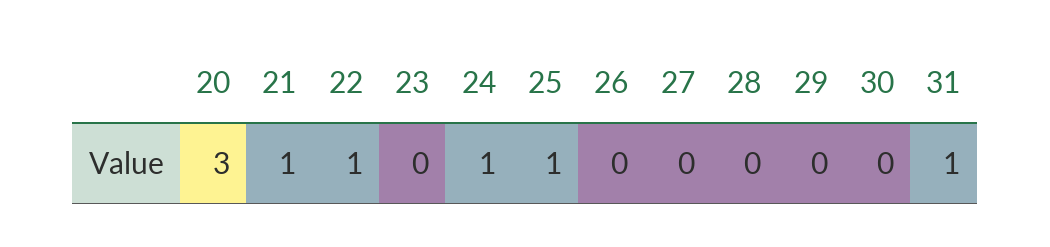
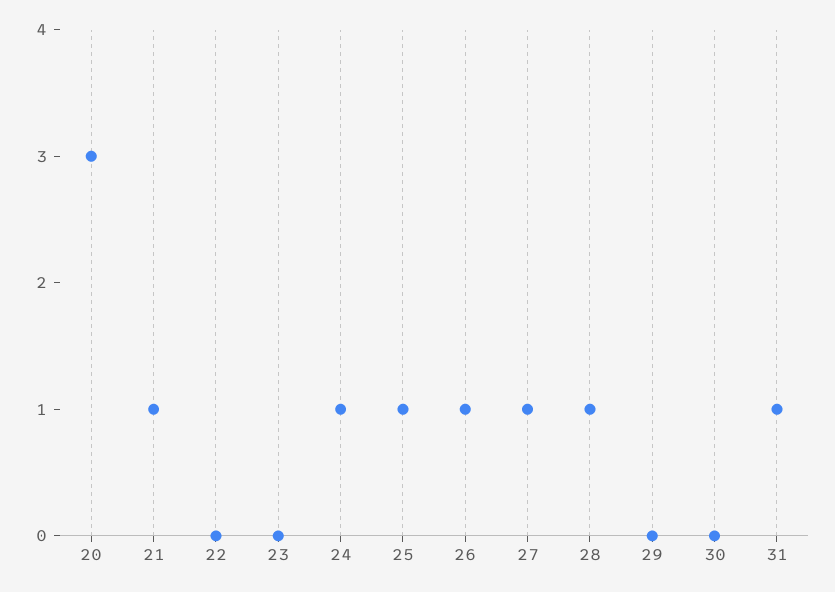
22: 1 -> 0
26: 0 -> 1
27: 0 -> 1
28: 0 -> 1

